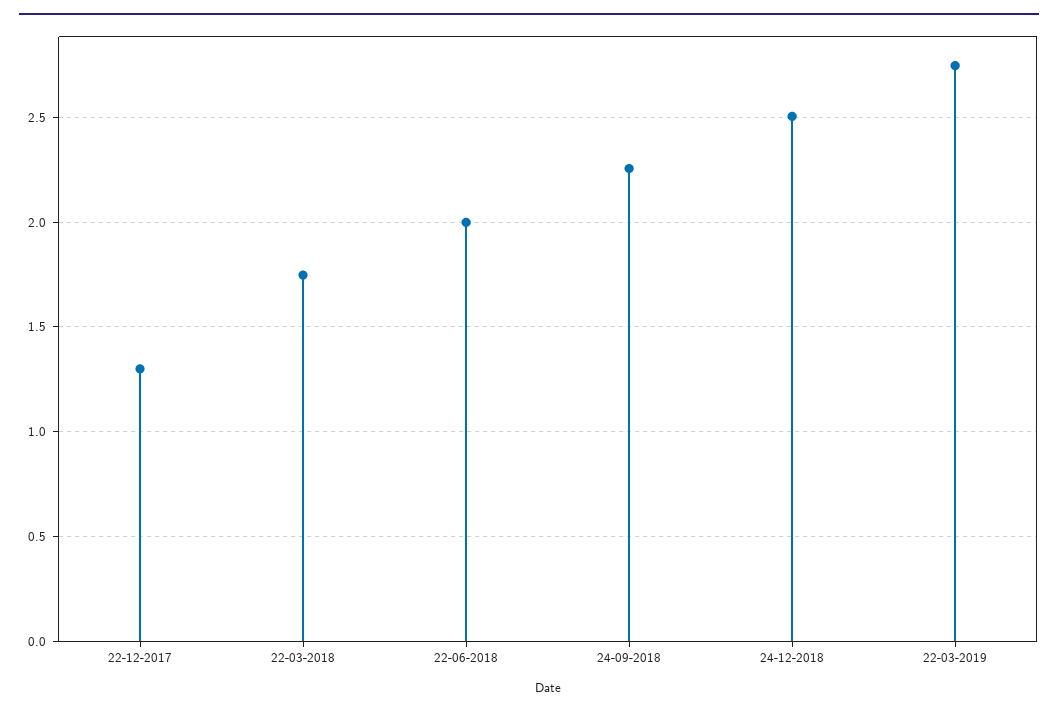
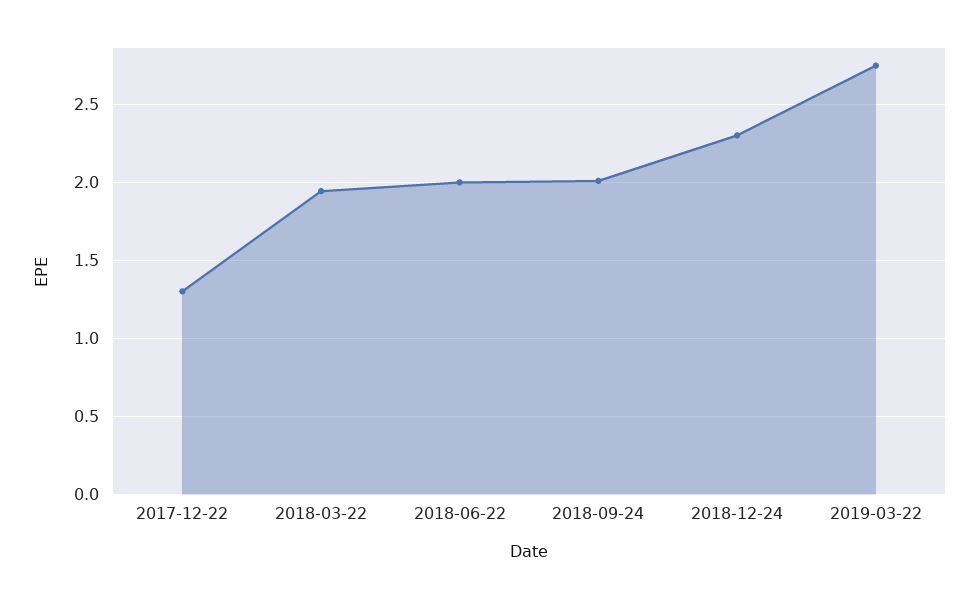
22-03-2018: 1.75 -> 1.95
24-09-2018: 2.25 -> 2
24-12-2018: 2.5 -> 2.3

